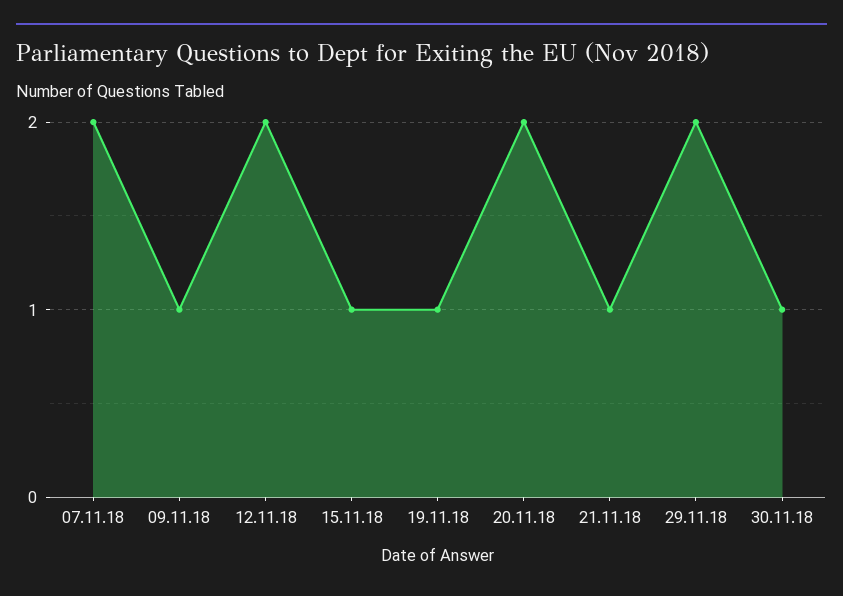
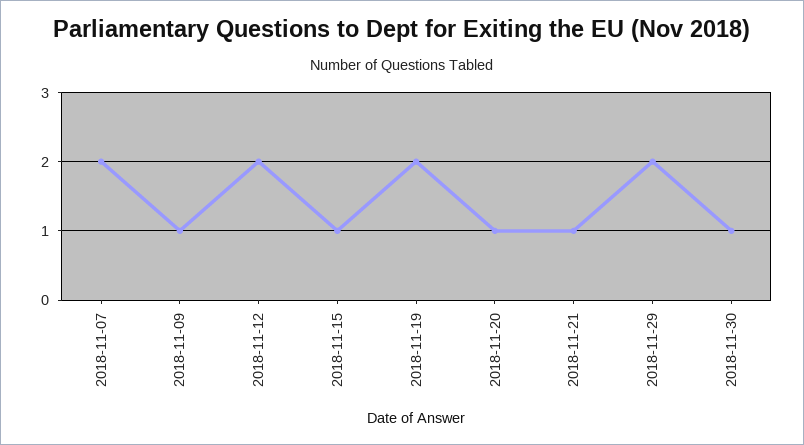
19.11.18: 1 -> 2
20.11.18: 2 -> 1

